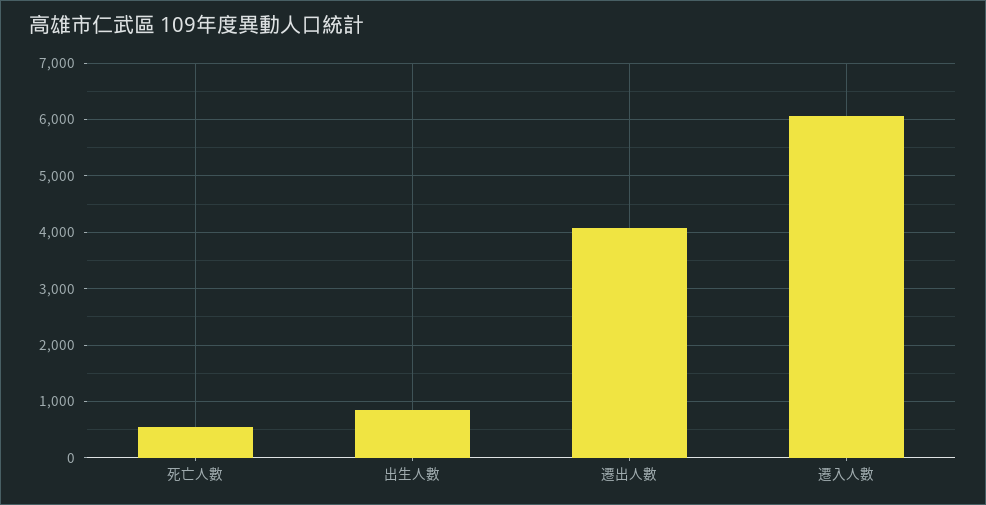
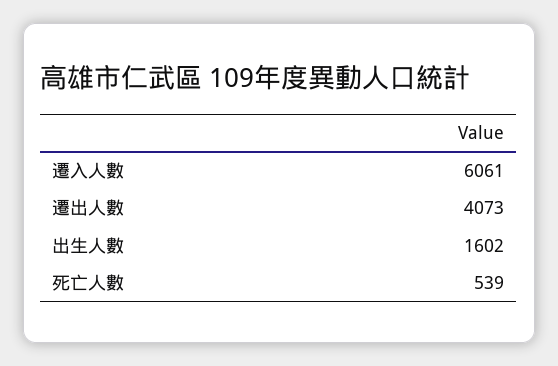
出生人數: 800 -> 1602

